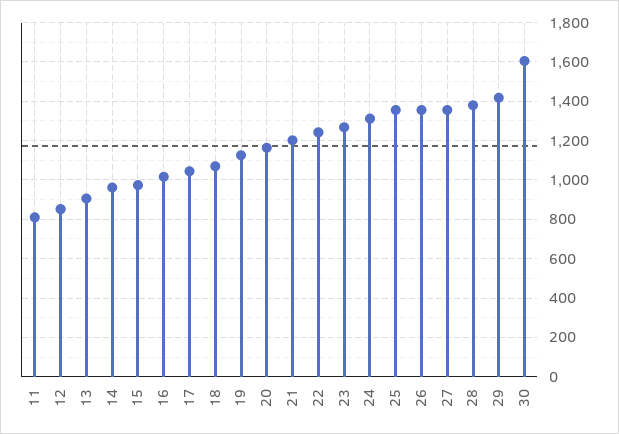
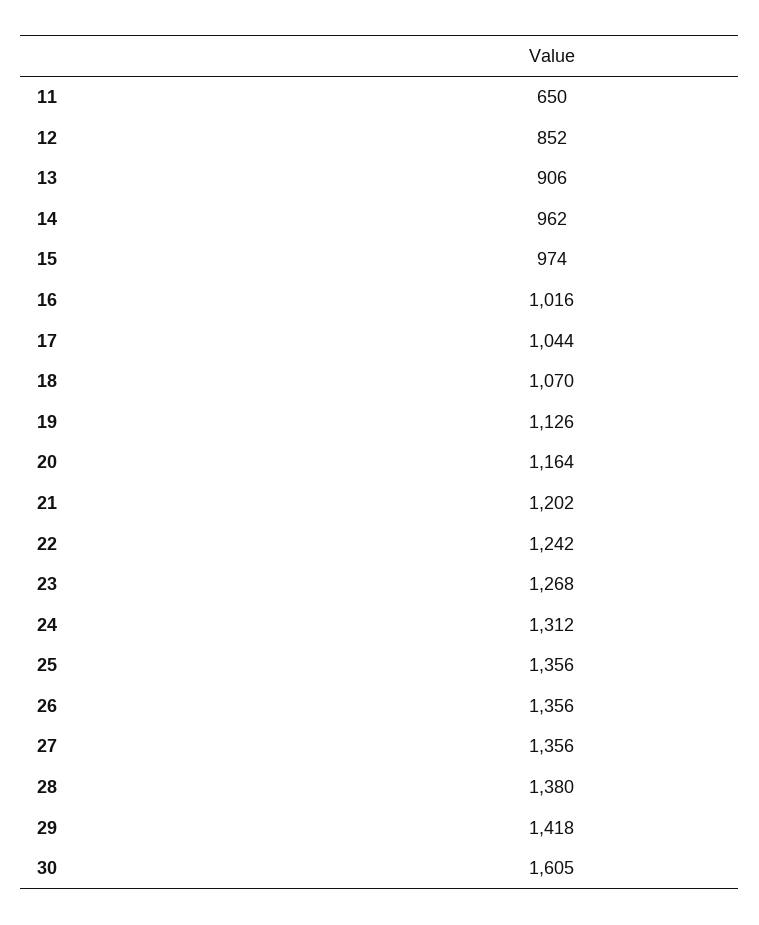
11: 800 -> 650

